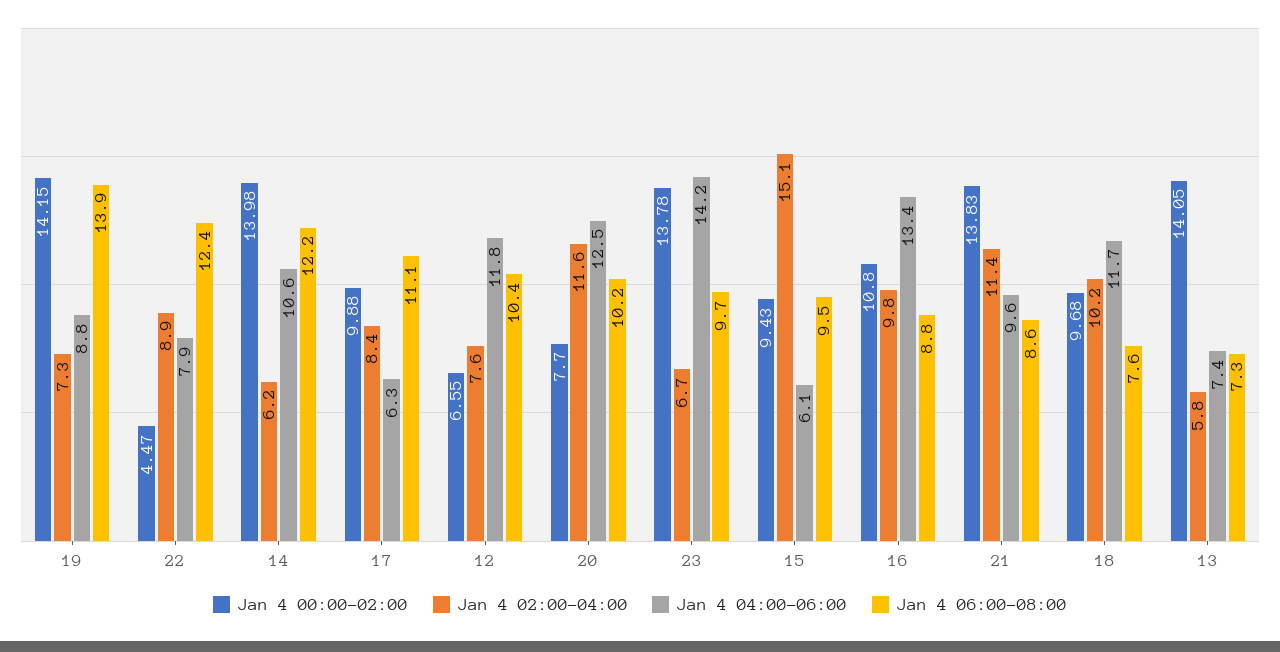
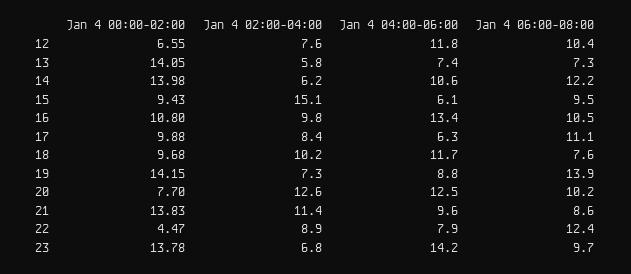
Jan 4 02:00-04:00, 20: 11.6 -> 12.6
Jan 4 02:00-04:00, 23: 6.7 -> 6.8
Jan 4 06:00-08:00, 16: 8.8 -> 10.5

